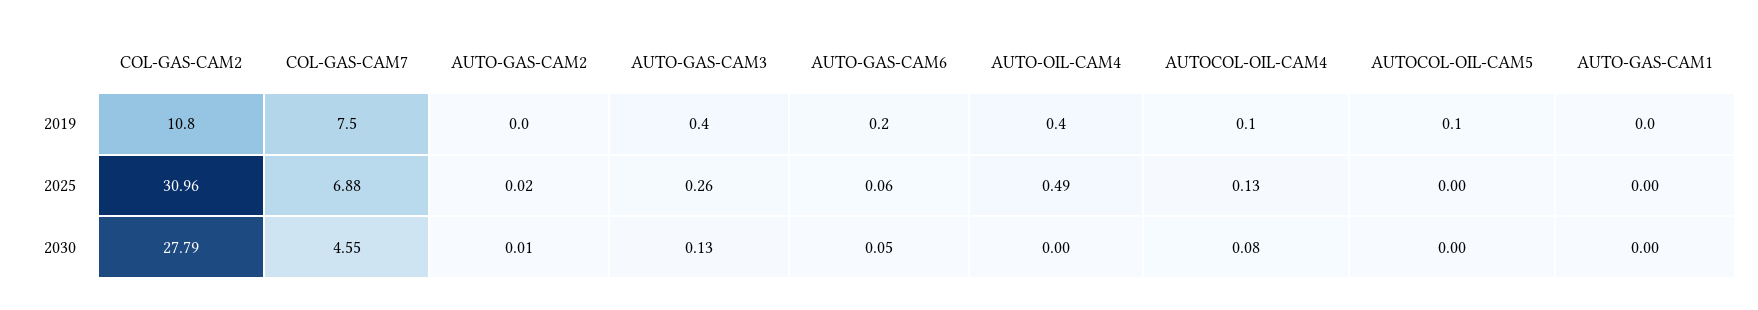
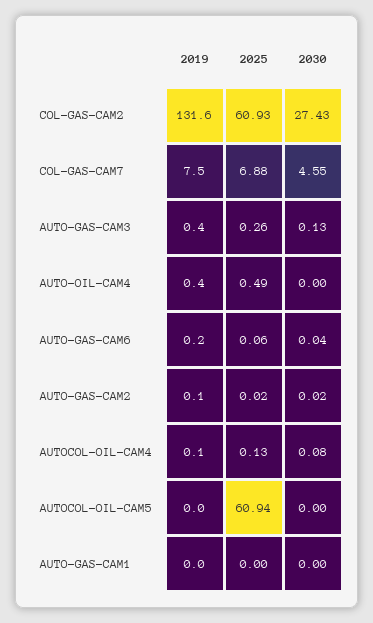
COL-GAS-CAM2, 2019: 10.8 -> 131.6
AUTO-GAS-CAM2, 2019: 0 -> 0.1
AUTOCOL-OIL-CAM5, 2019: 0.1 -> 0
COL-GAS-CAM2, 2025: 30.96 -> 60.93
AUTOCOL-OIL-CAM5, 2025: 0 -> 60.94
COL-GAS-CAM2, 2030: 27.79 -> 27.43
AUTO-GAS-CAM2, 2030: 0.01 -> 0.02
AUTO-GAS-CAM6, 2030: 0.05 -> 0.04

